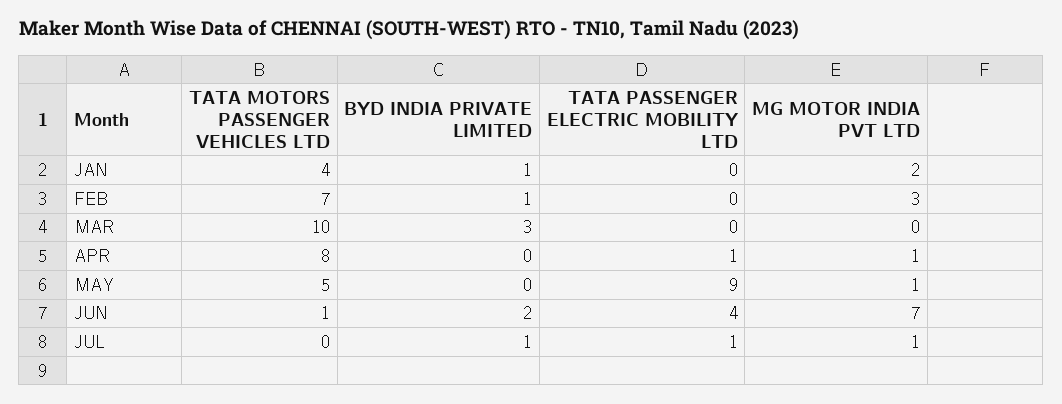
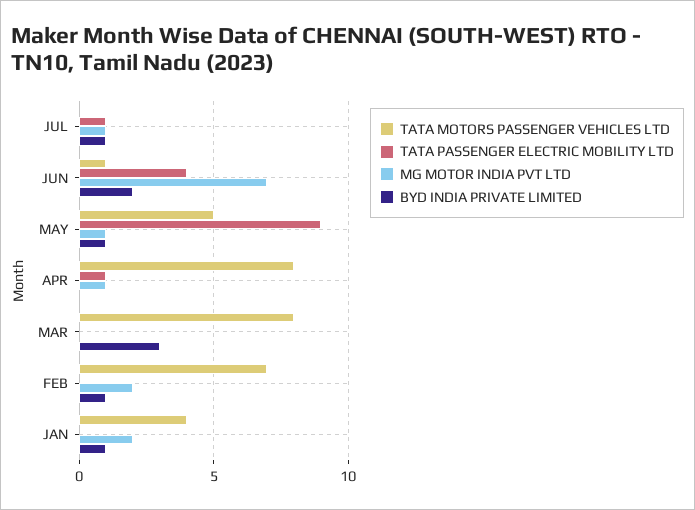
MG MOTOR INDIA PVT LTD, FEB: 3 -> 2
TATA MOTORS PASSENGER VEHICLES LTD, MAR: 10 -> 8
BYD INDIA PRIVATE LIMITED, MAY: 0 -> 1

